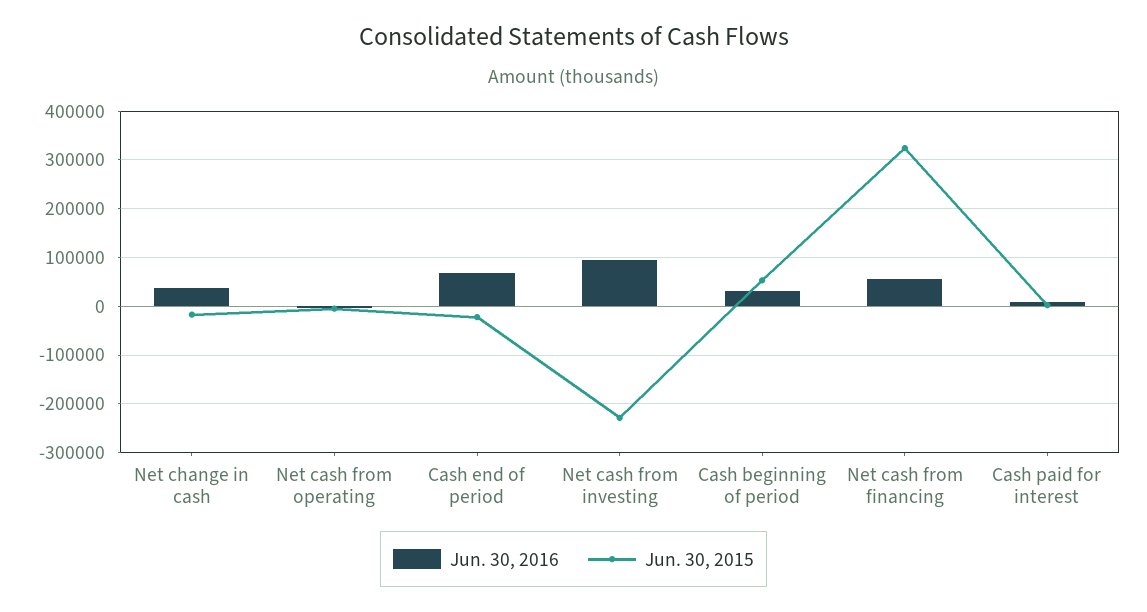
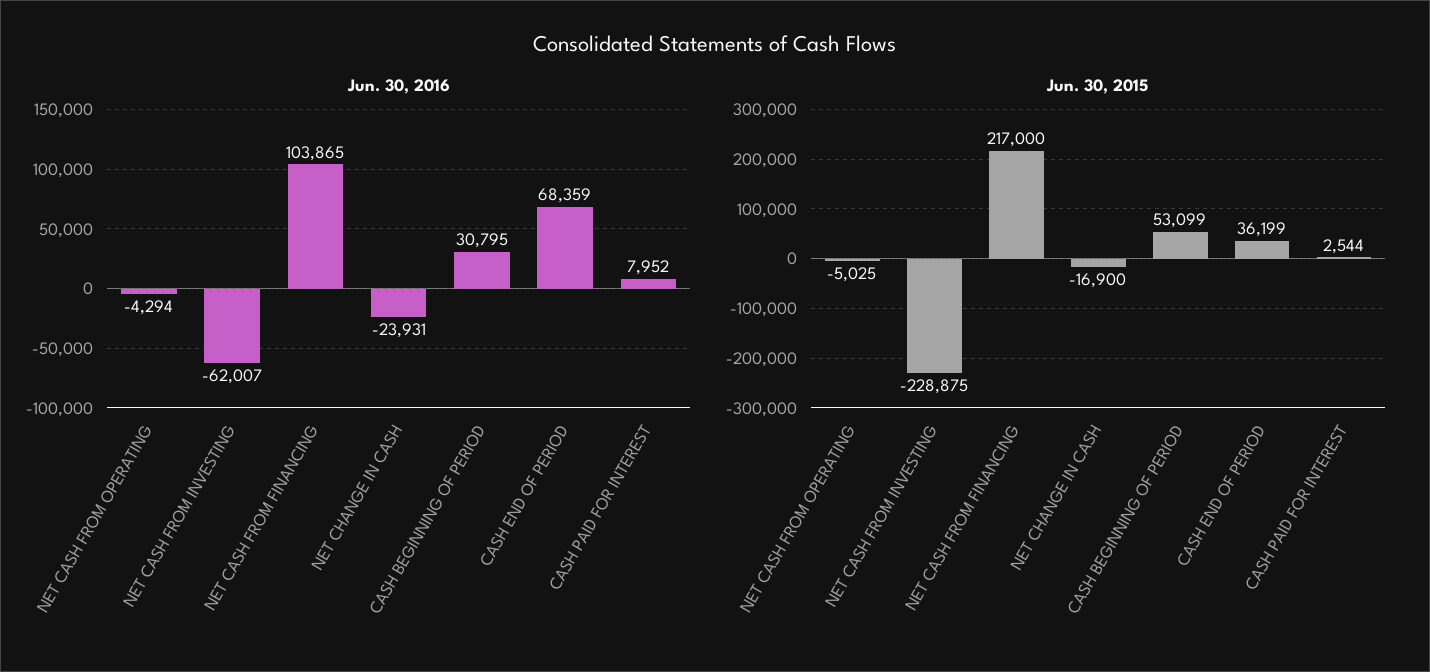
Jun. 30, 2016, Net change in cash: 40000 -> -23931
Jun. 30, 2015, Cash end of period: -20000 -> 36199
Jun. 30, 2016, Net cash from investing: 100000 -> -62007
Jun. 30, 2016, Net cash from financing: 60000 -> 103865
Jun. 30, 2015, Net cash from financing: 320000 -> 217000

